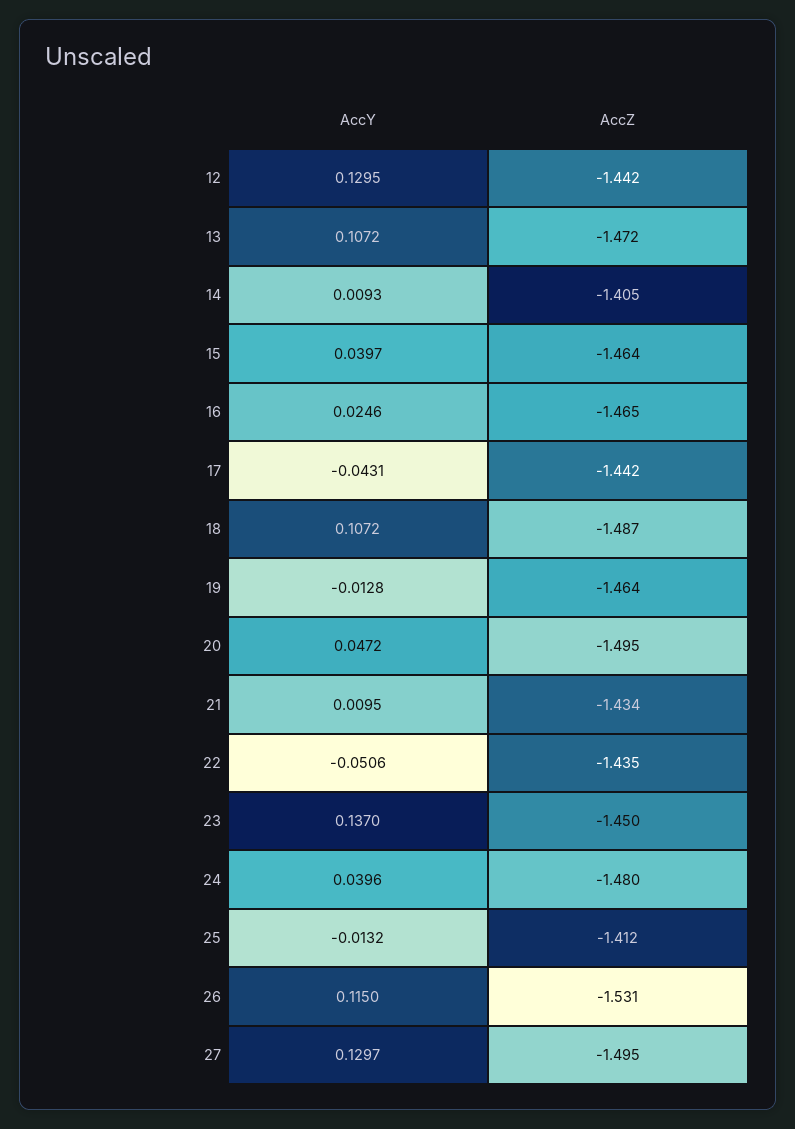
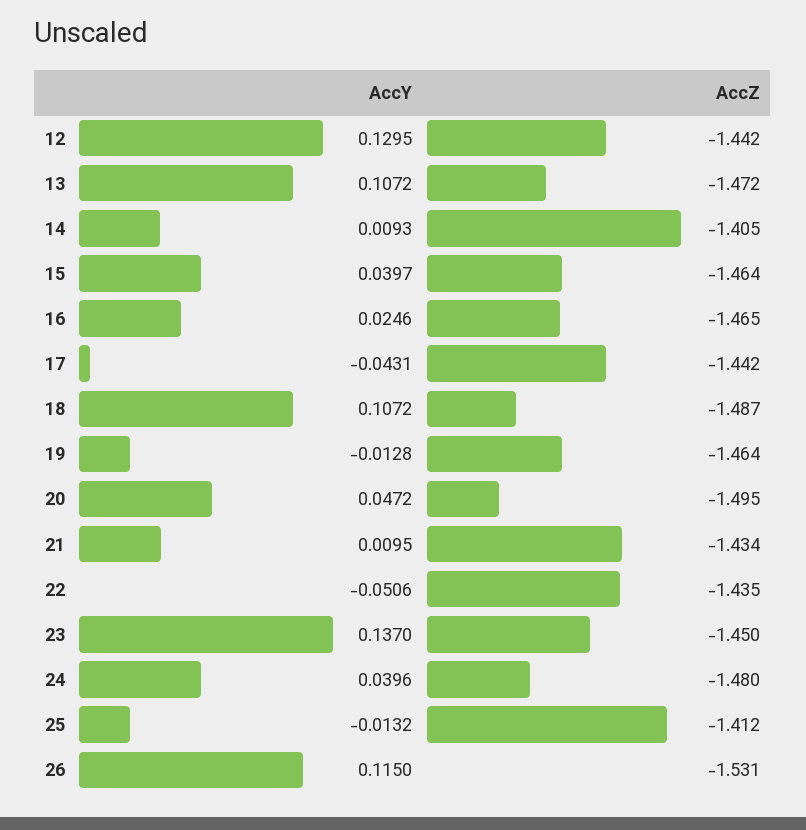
AccY, 27: 0.1297 -> none
AccZ, 27: -1.495 -> none

